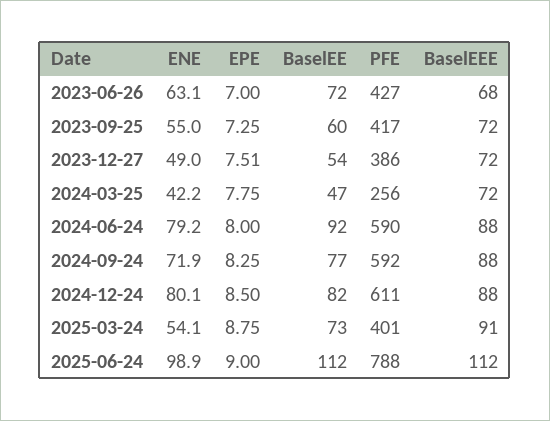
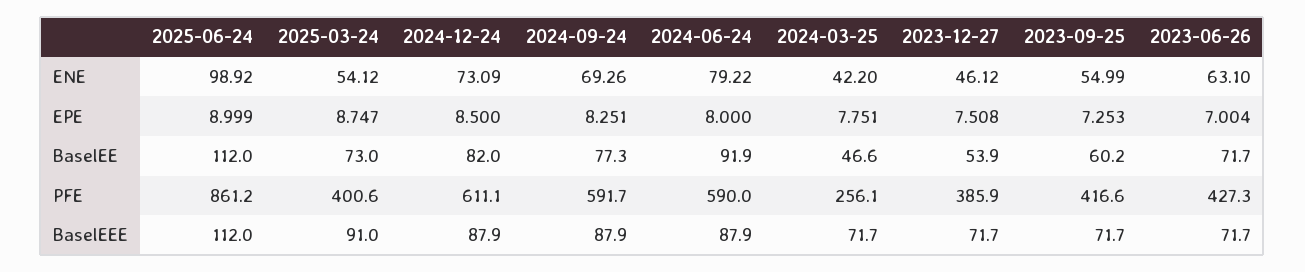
BaselEEE, 2023-06-26: 68 -> 71.7
ENE, 2023-12-27: 49 -> 46.12
ENE, 2024-09-24: 71.9 -> 69.26
ENE, 2024-12-24: 80.1 -> 73.09
PFE, 2025-06-24: 788 -> 861.2

